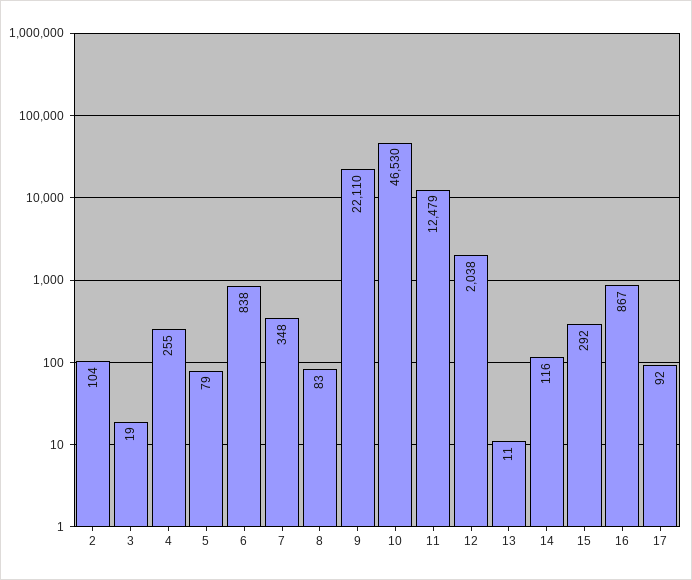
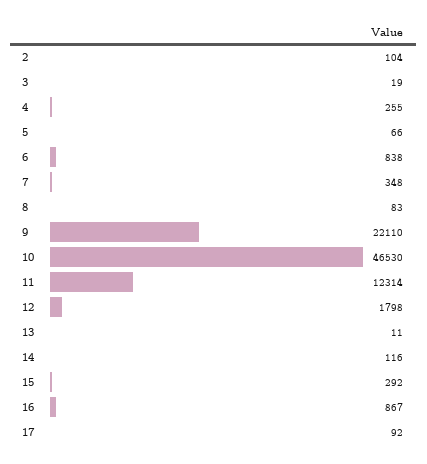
5: 79 -> 66
11: 12479 -> 12314
12: 2038 -> 1798

